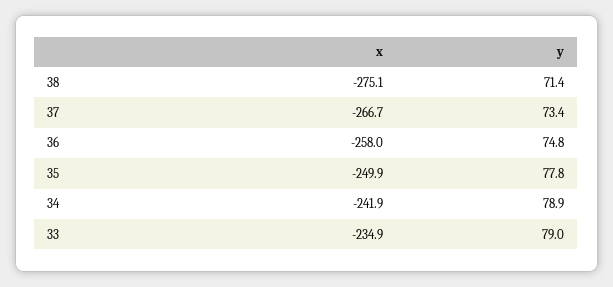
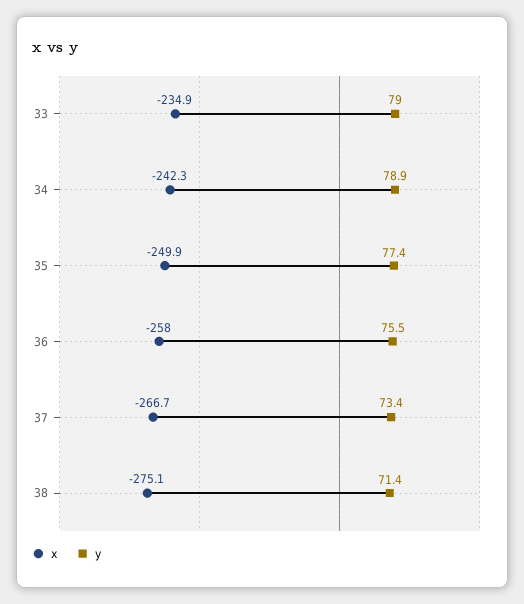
y, 36: 74.8 -> 75.5
y, 35: 77.8 -> 77.4
x, 34: -241.9 -> -242.3

